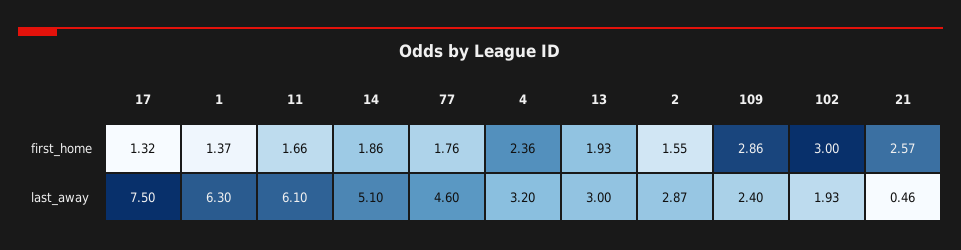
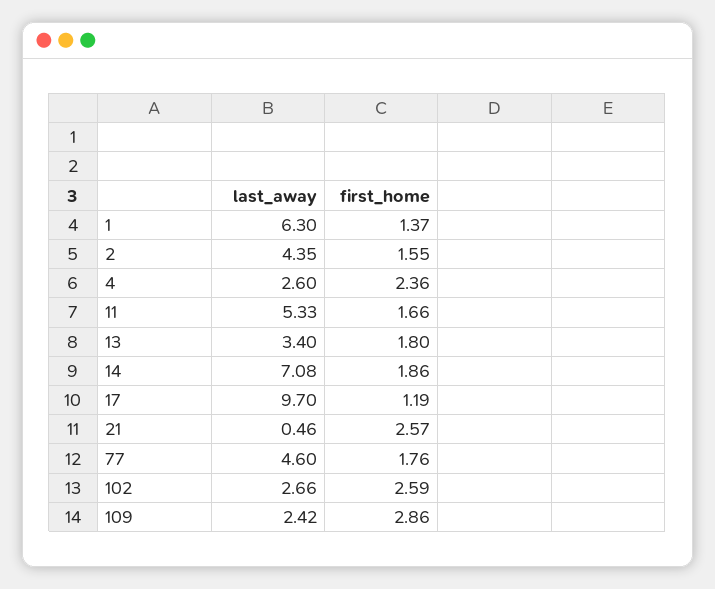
17, first_home: 1.32 -> 1.19
13, first_home: 1.93 -> 1.8
102, first_home: 3 -> 2.59
17, last_away: 7.5 -> 9.7
11, last_away: 6.1 -> 5.33
14, last_away: 5.1 -> 7.08
4, last_away: 3.2 -> 2.6
13, last_away: 3 -> 3.4
2, last_away: 2.87 -> 4.35
109, last_away: 2.4 -> 2.42
102, last_away: 1.93 -> 2.66

